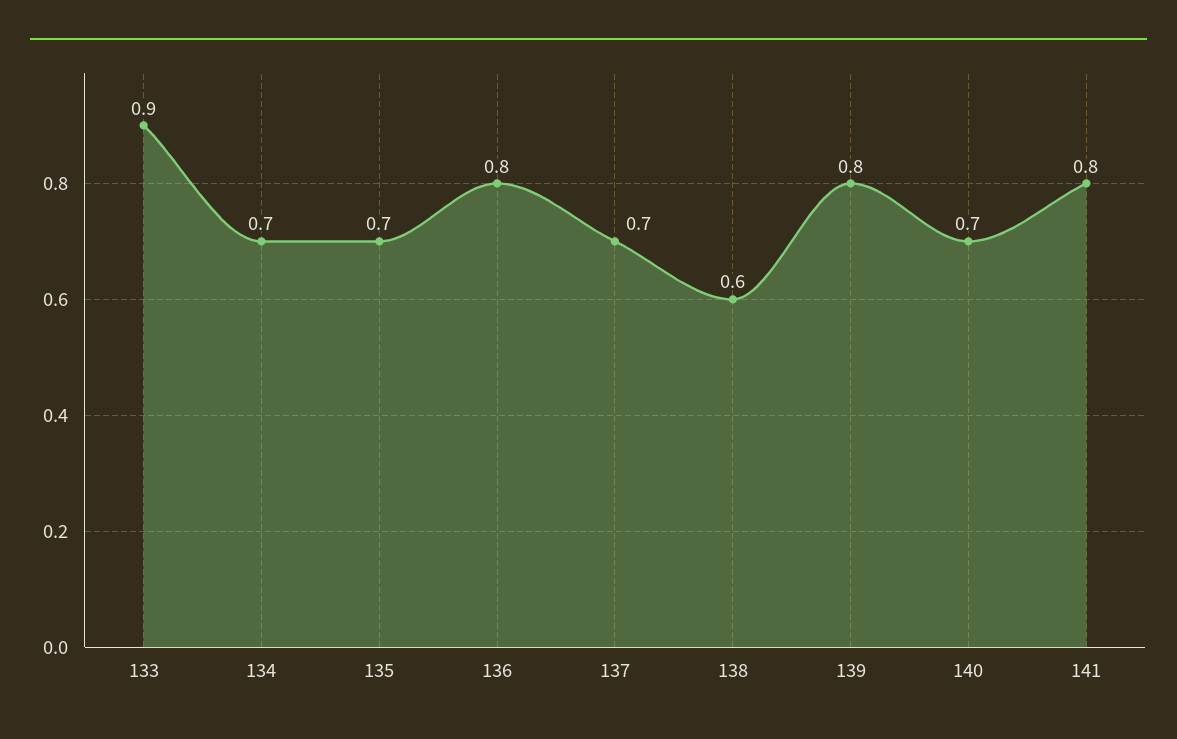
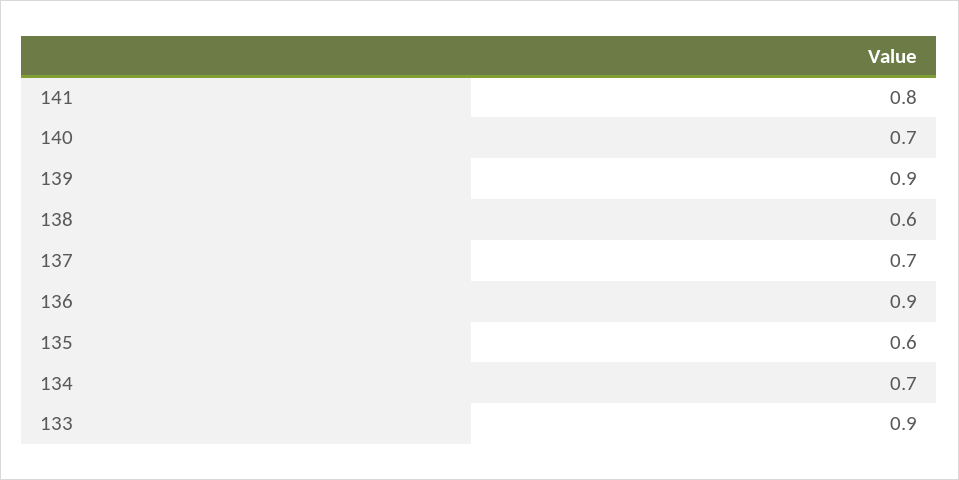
135: 0.7 -> 0.6
136: 0.8 -> 0.9
139: 0.8 -> 0.9

